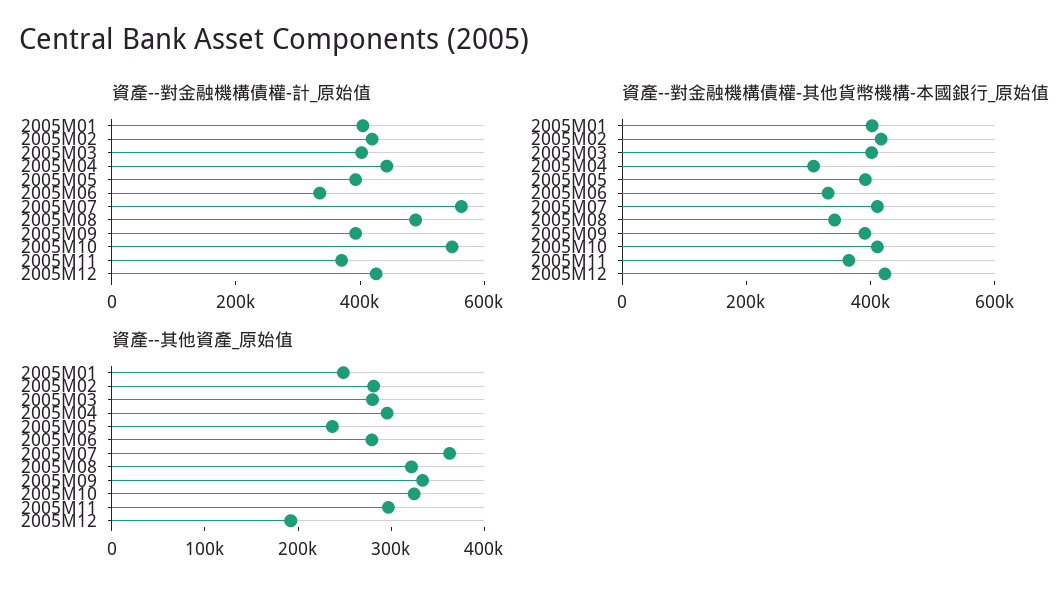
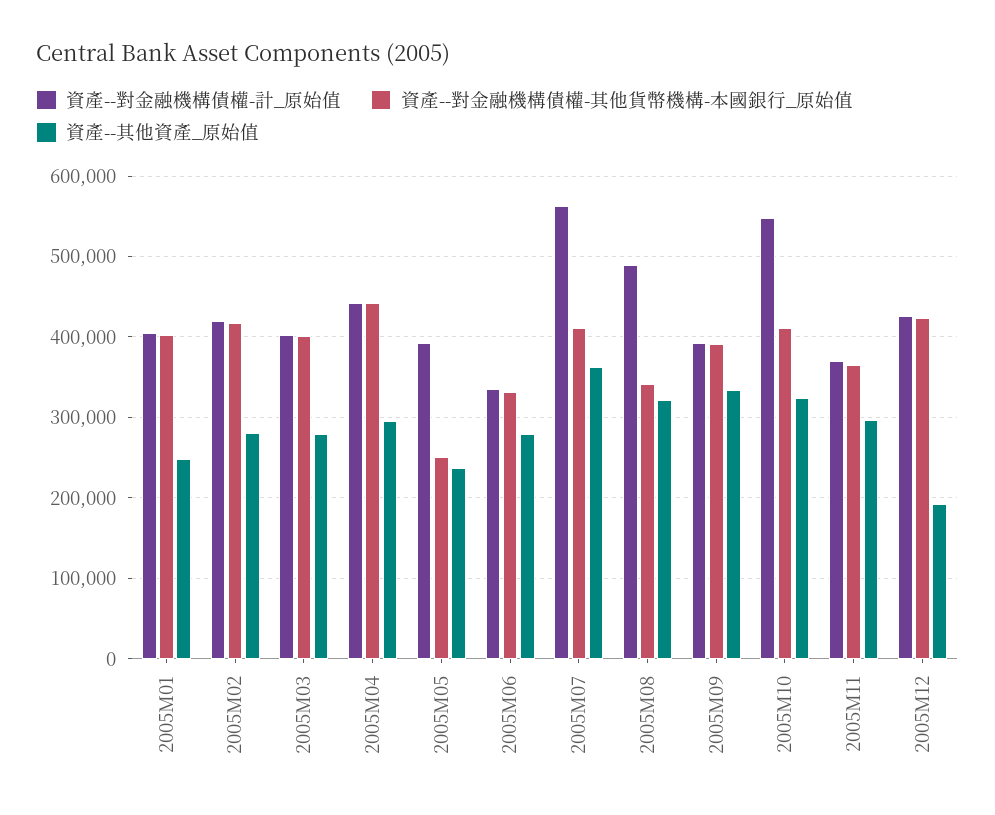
資產--對金融機構債權-其他貨幣機構-本國銀行_原始值, 2005M04: 300000 -> 440000
資產--對金融機構債權-其他貨幣機構-本國銀行_原始值, 2005M05: 400000 -> 250000

